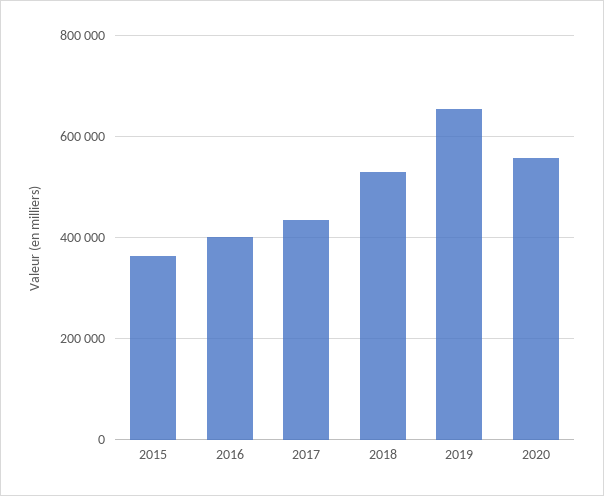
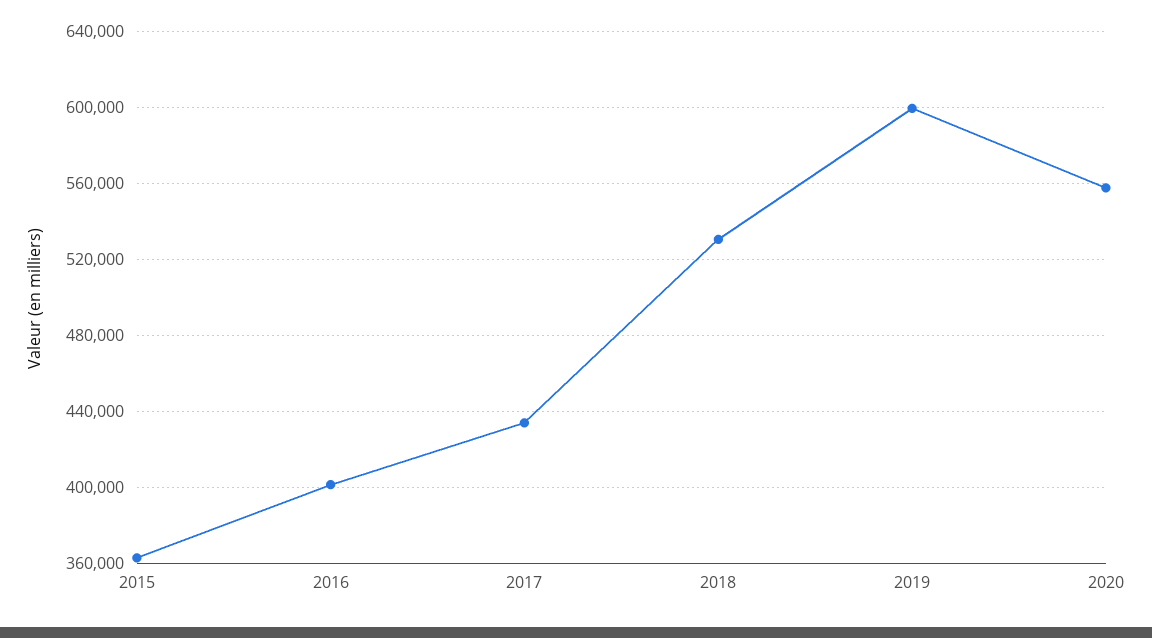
2019: 660000 -> 600000

